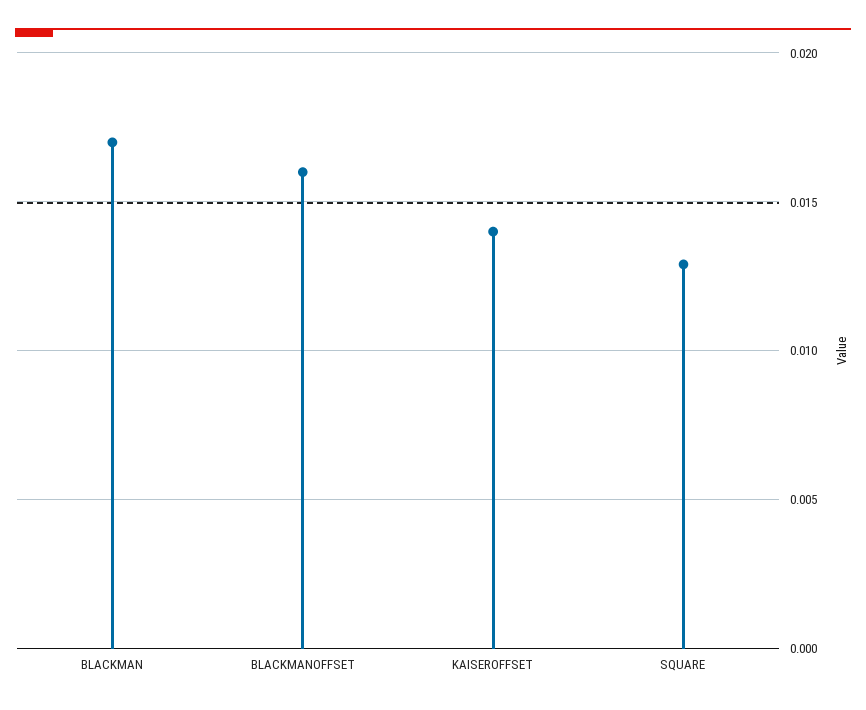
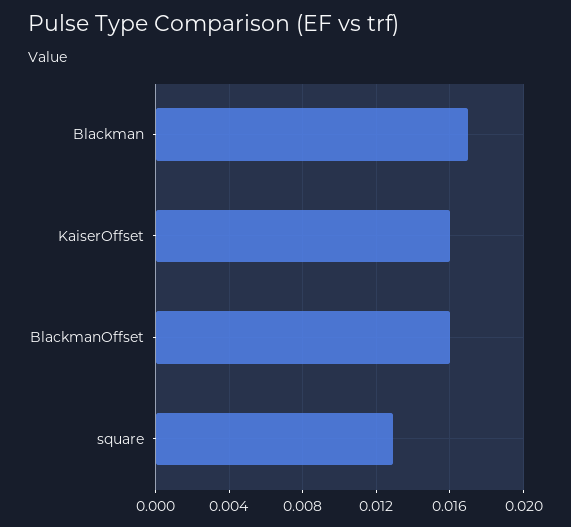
KAISEROFFSET: 0.014 -> 0.016

